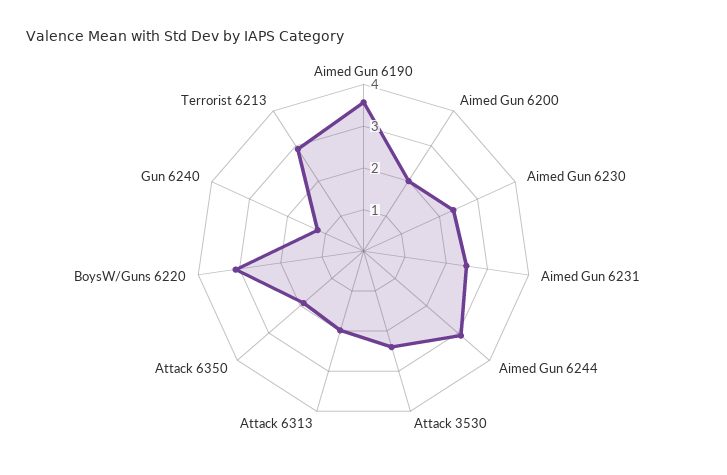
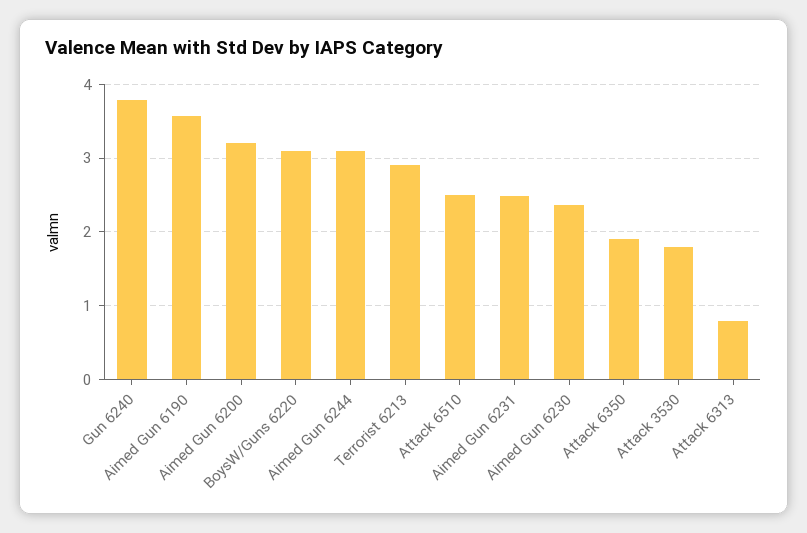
Aimed Gun 6200: 2 -> 3.2
Attack 3530: 2.4 -> 1.8
Attack 6313: 2 -> 0.8
Gun 6240: 1.2 -> 3.8
Attack 6510: none -> 2.5

